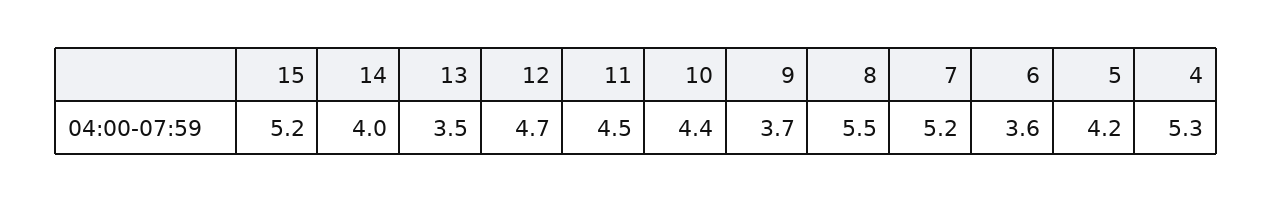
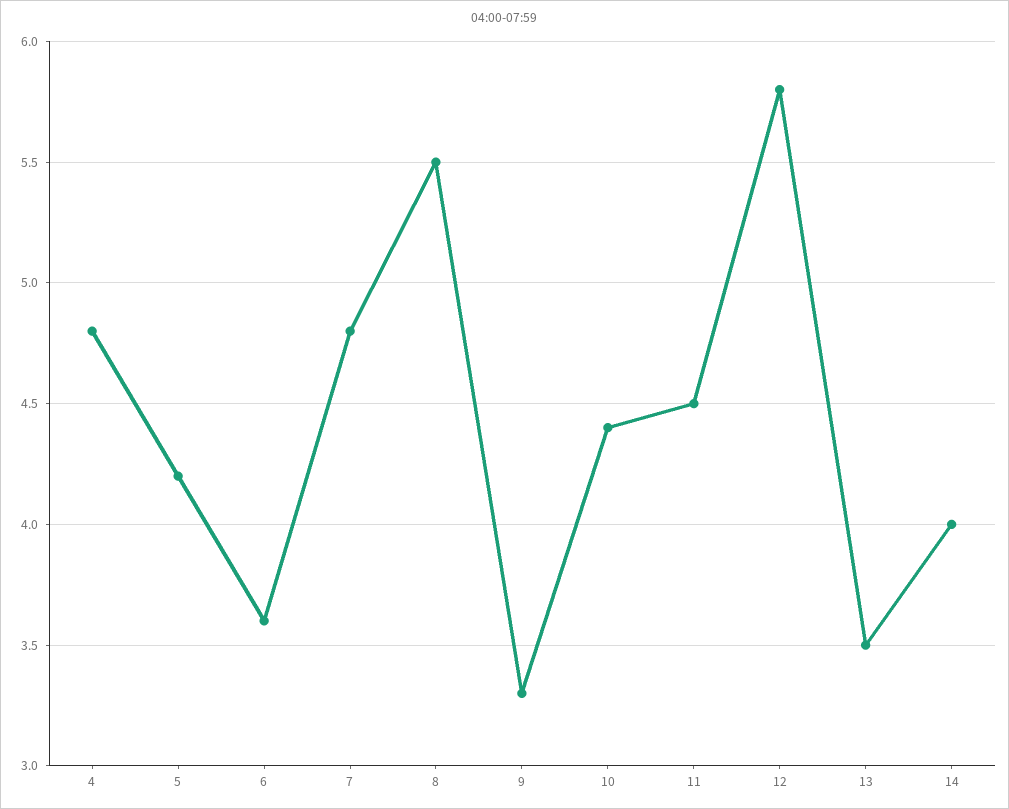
15: 5.2 -> none
12: 4.7 -> 5.8
9: 3.7 -> 3.3
7: 5.2 -> 4.8
4: 5.3 -> 4.8

